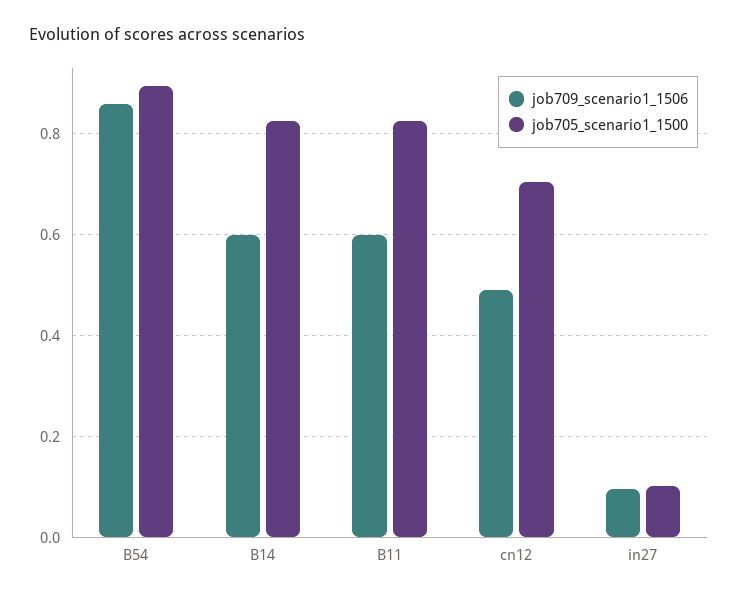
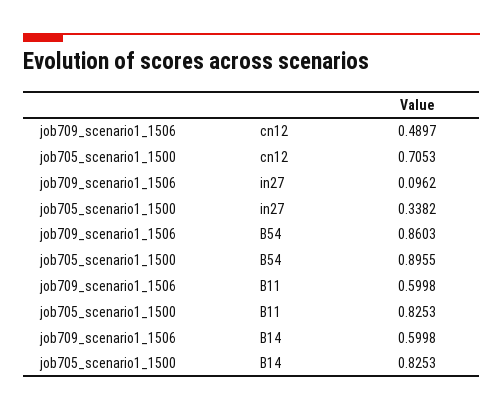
job705_scenario1_1500, in27: 0.1 -> 0.3382

